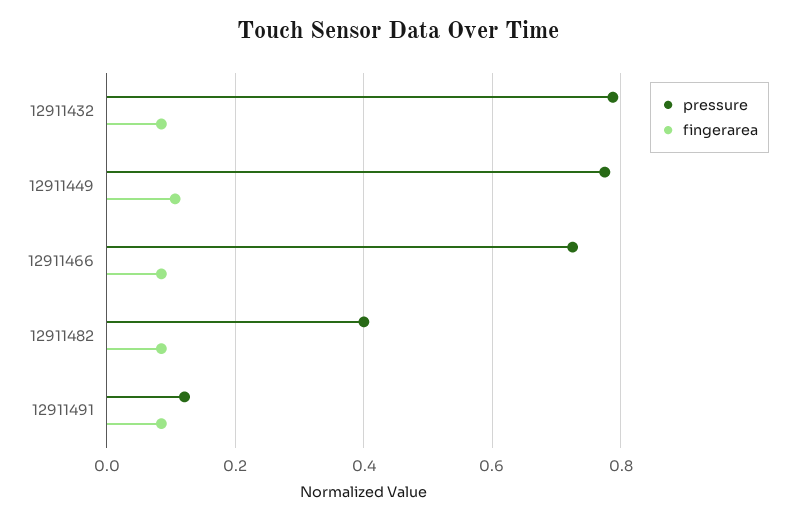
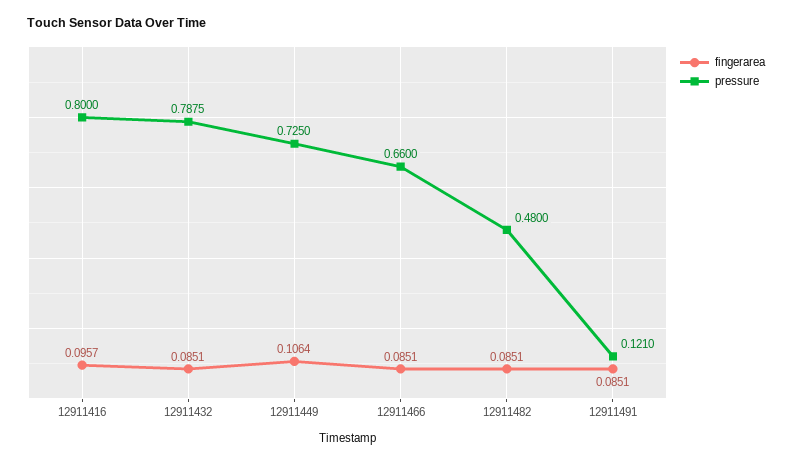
pressure, 12911449: 0.78 -> 0.725
pressure, 12911466: 0.72 -> 0.66
pressure, 12911482: 0.4 -> 0.48
fingerarea, 12911416: none -> 0.0957
pressure, 12911416: none -> 0.8

